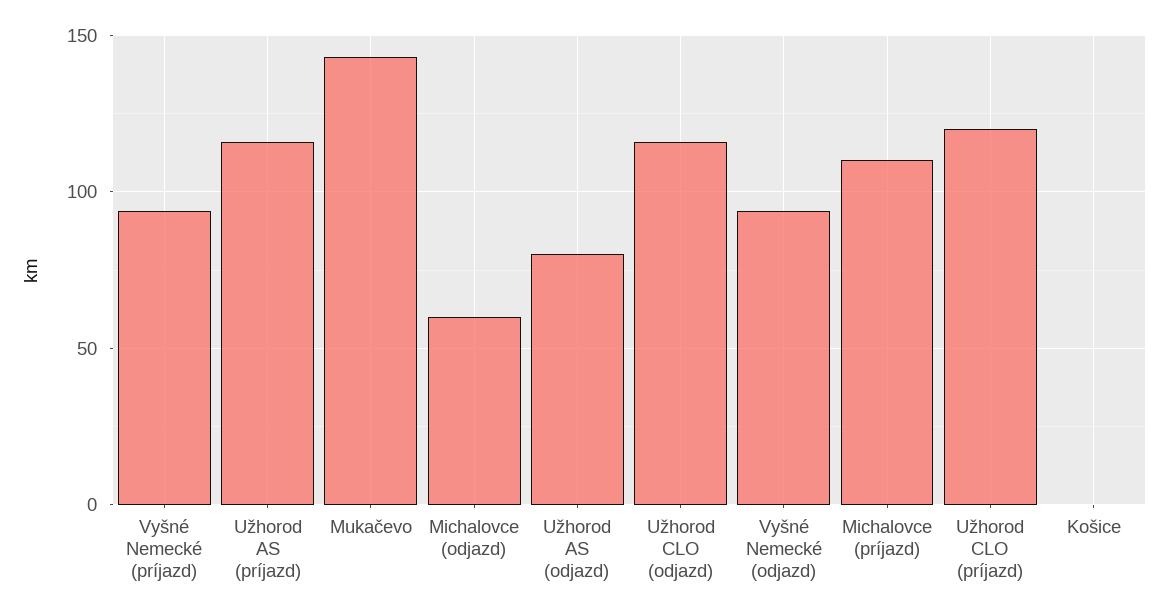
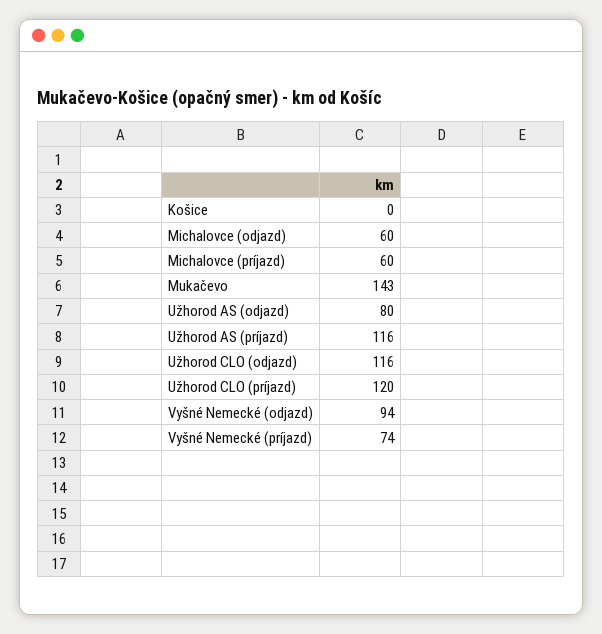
Vyšné Nemecké (príjazd): 95 -> 74
Michalovce (príjazd): 110 -> 60

